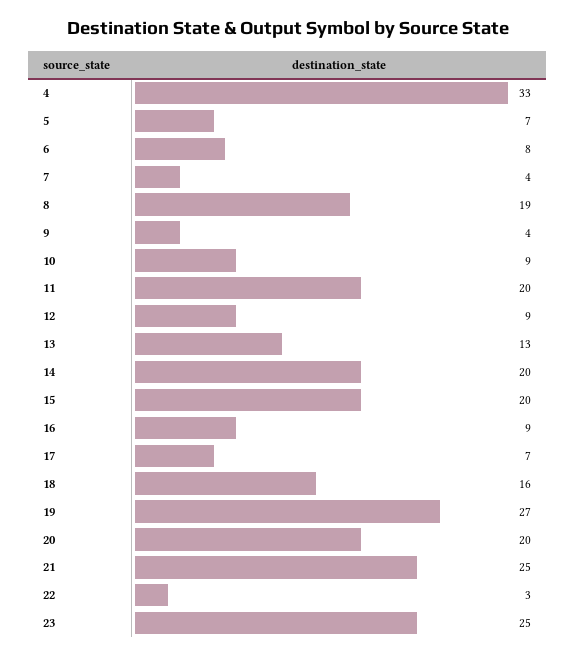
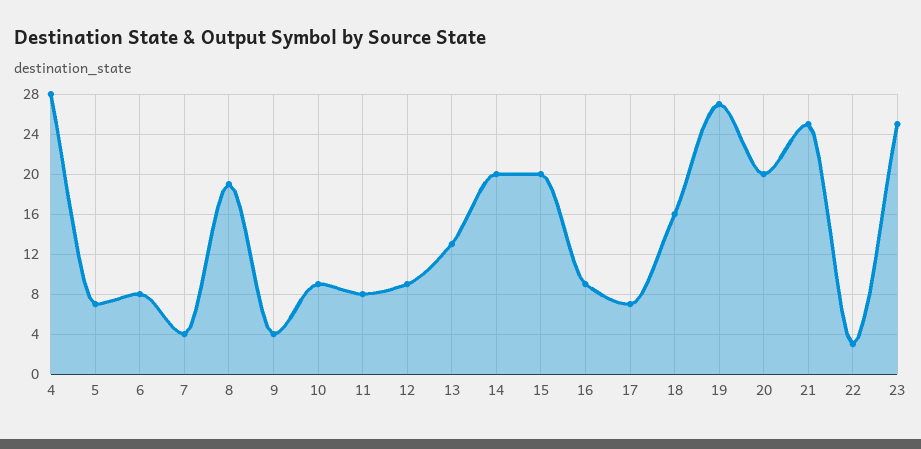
4: 33 -> 28
11: 20 -> 8

